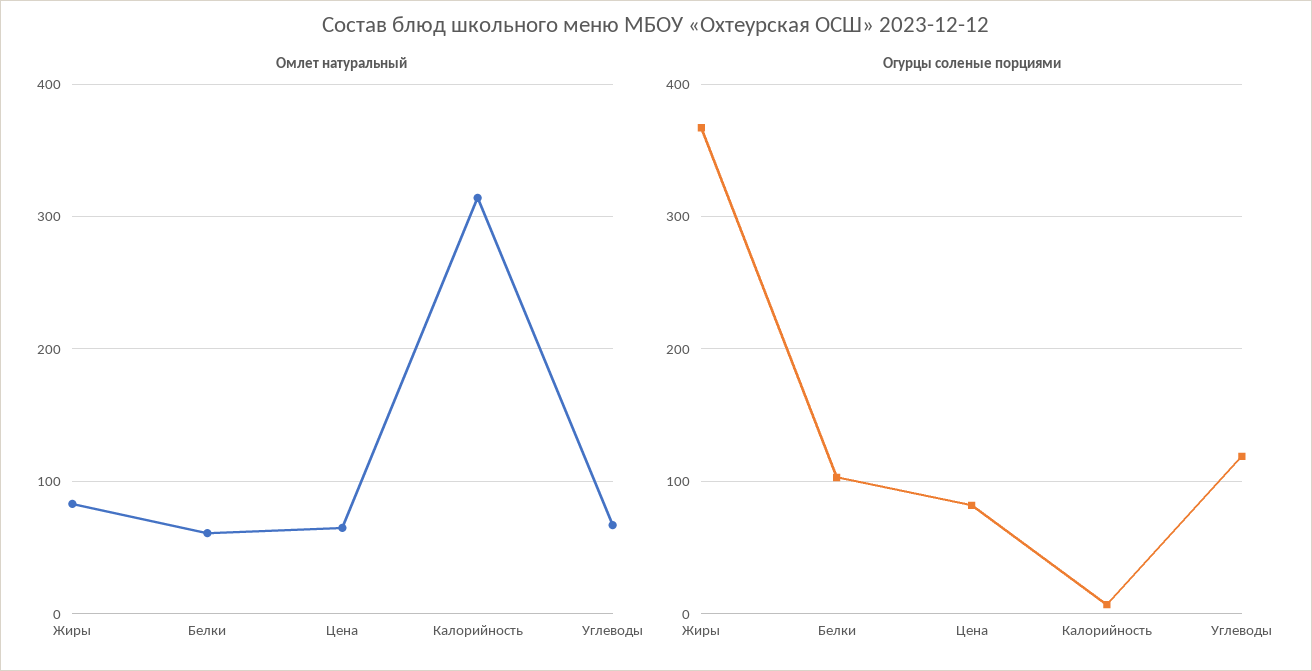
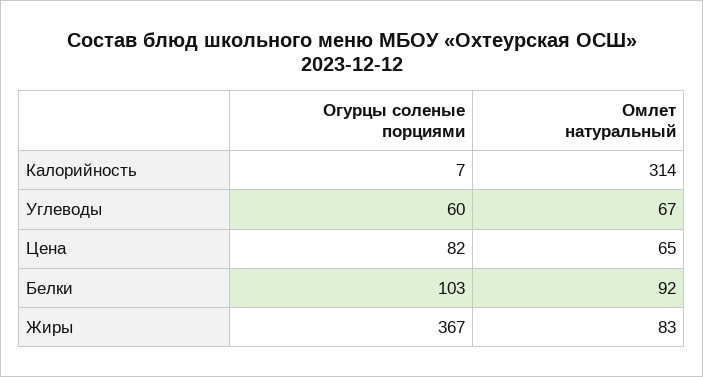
Омлет натуральный, Белки: 60 -> 92
Огурцы соленые порциями, Углеводы: 120 -> 60

